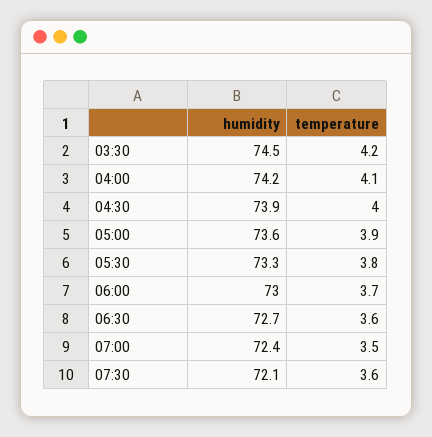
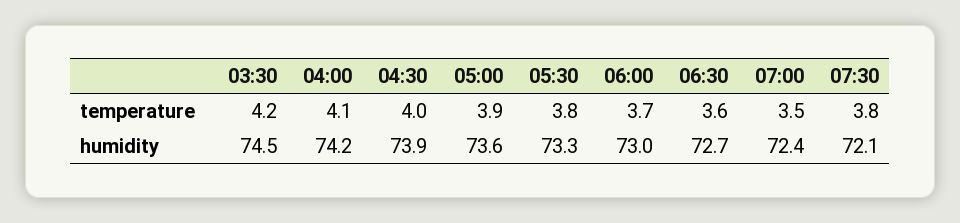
temperature, 07:30: 3.6 -> 3.8

